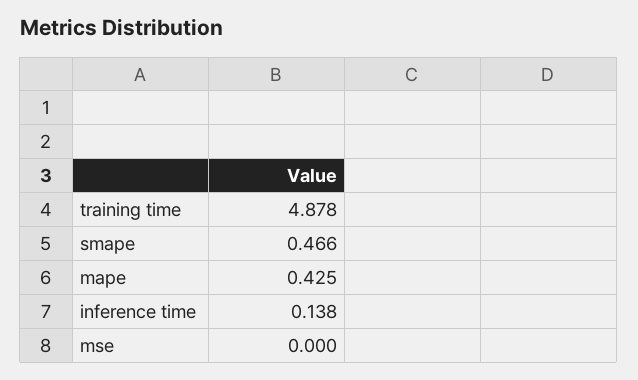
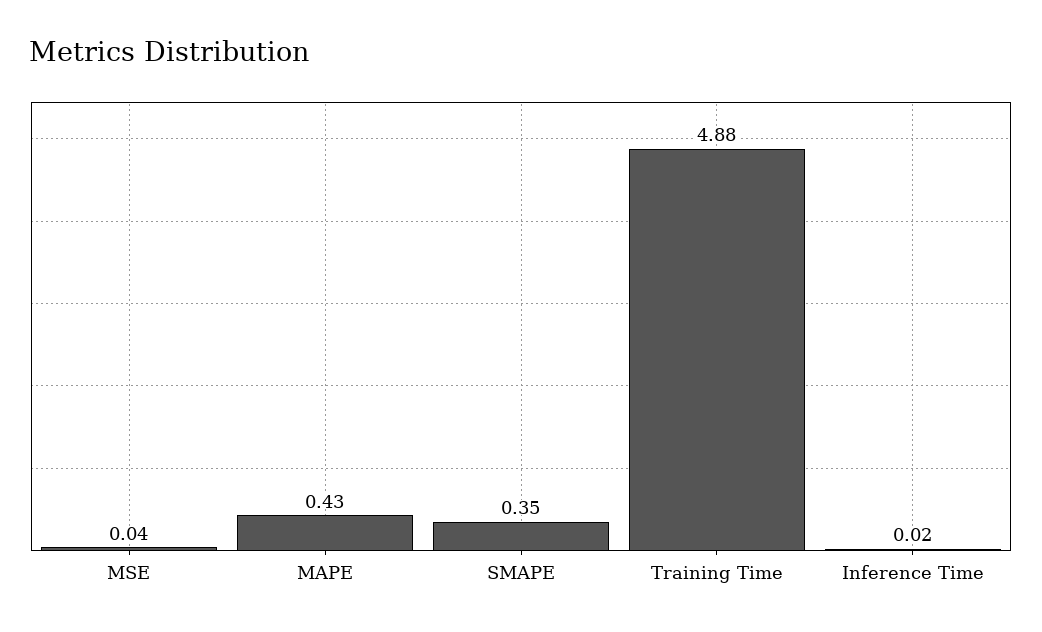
smape: 0.466 -> 0.35
inference time: 0.138 -> 0.02
mse: 0 -> 0.04

